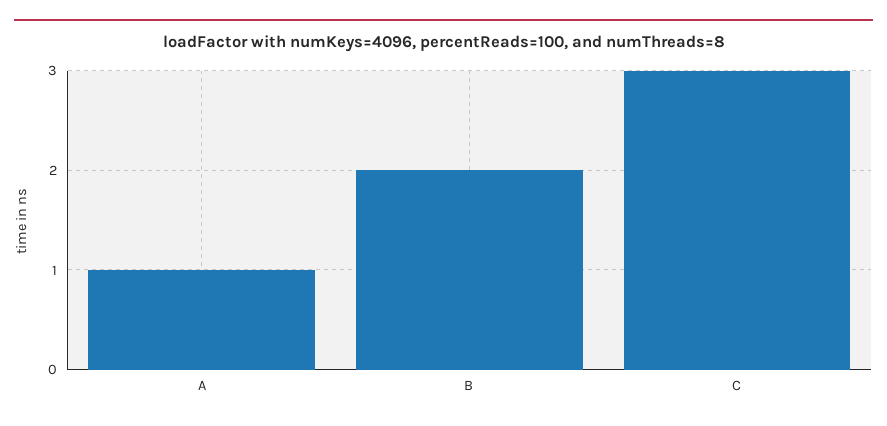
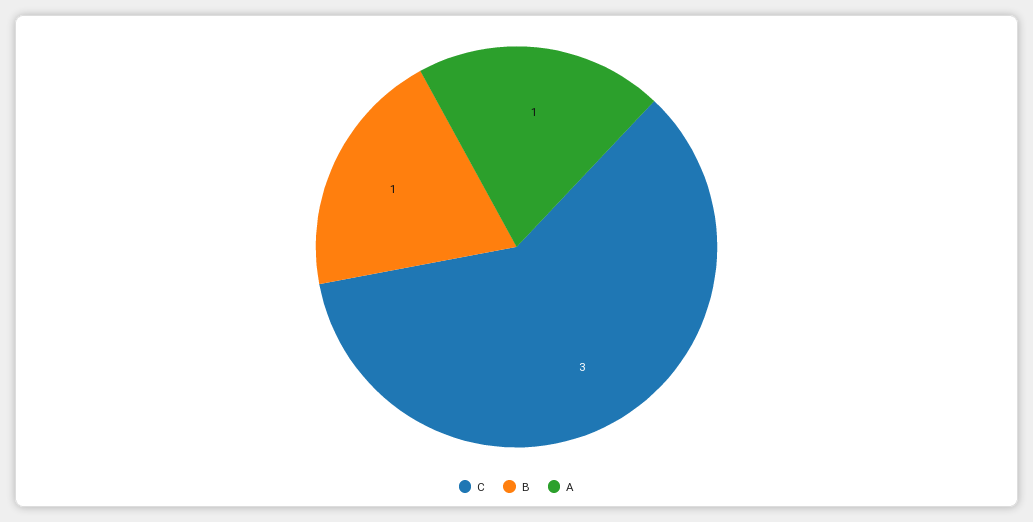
B: 2 -> 1

